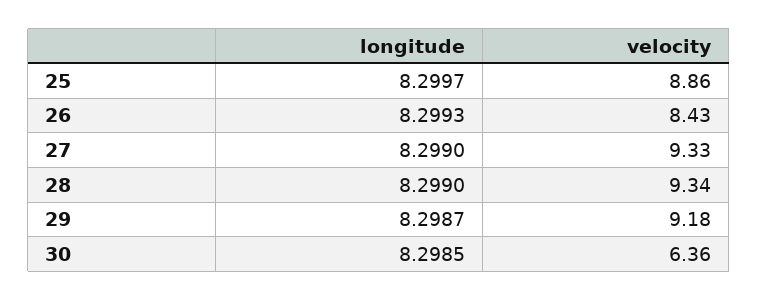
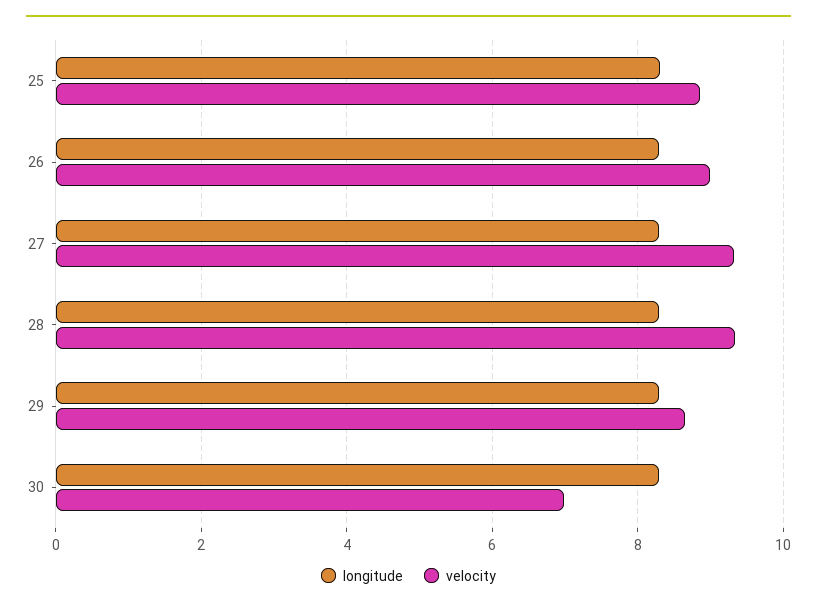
velocity, 26: 8.43 -> 9
velocity, 29: 9.18 -> 8.6
velocity, 30: 6.36 -> 7

